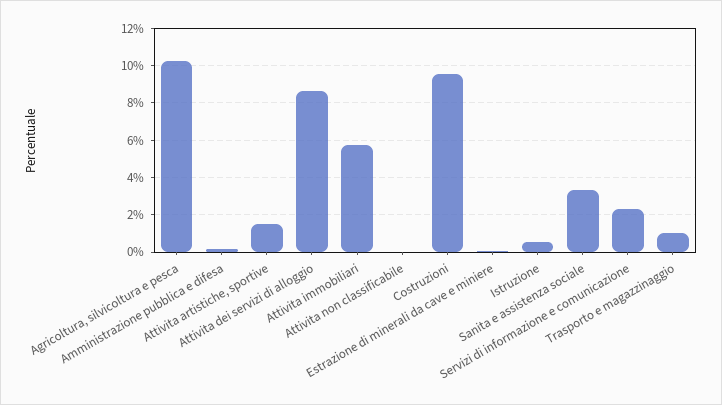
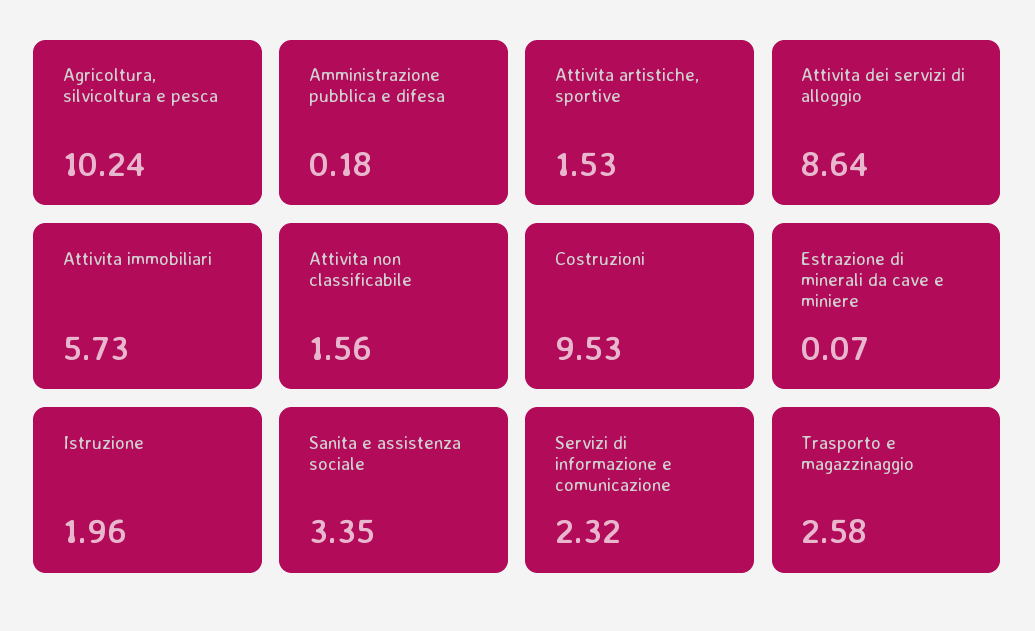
Attivita non classificabile: 0 -> 1.56
Istruzione: 0.5 -> 1.96
Trasporto e magazzinaggio: 1 -> 2.58

